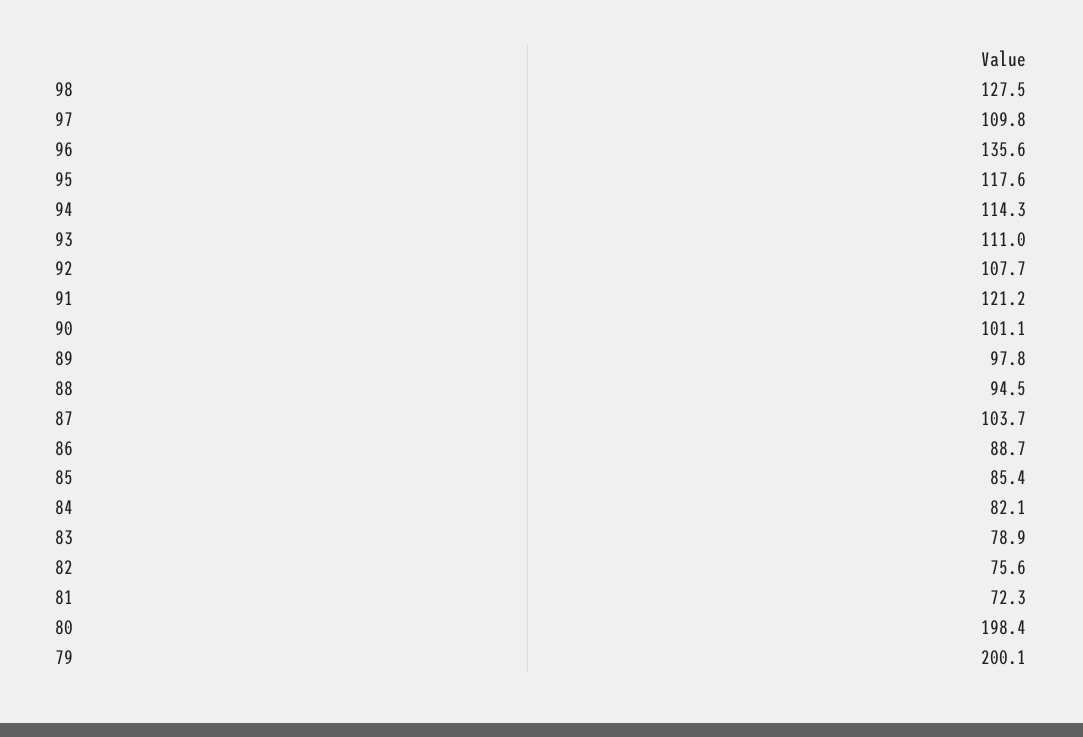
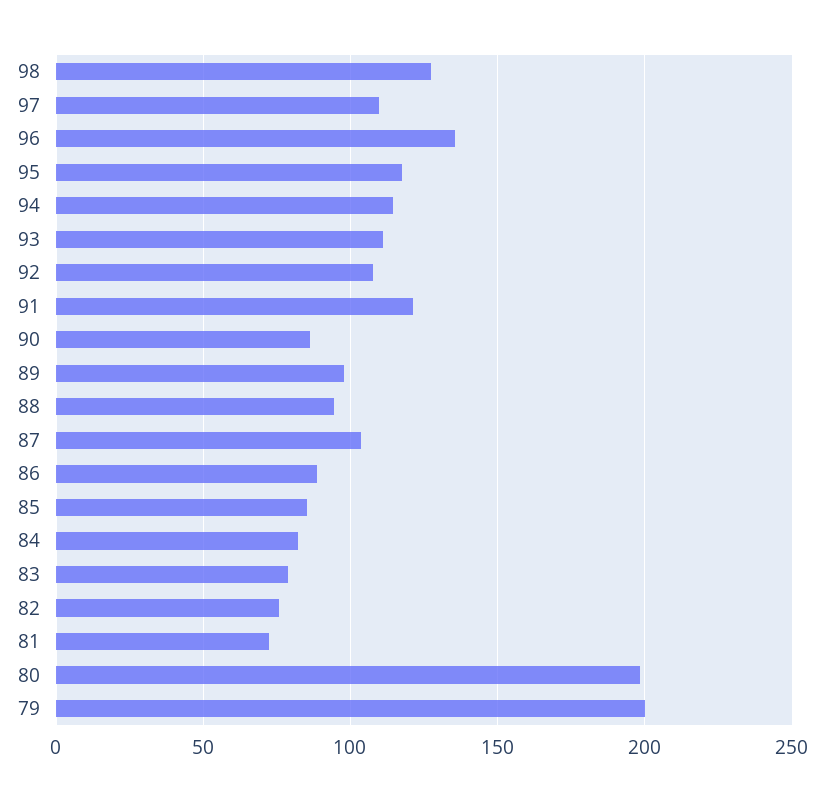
90: 101.1 -> 85

